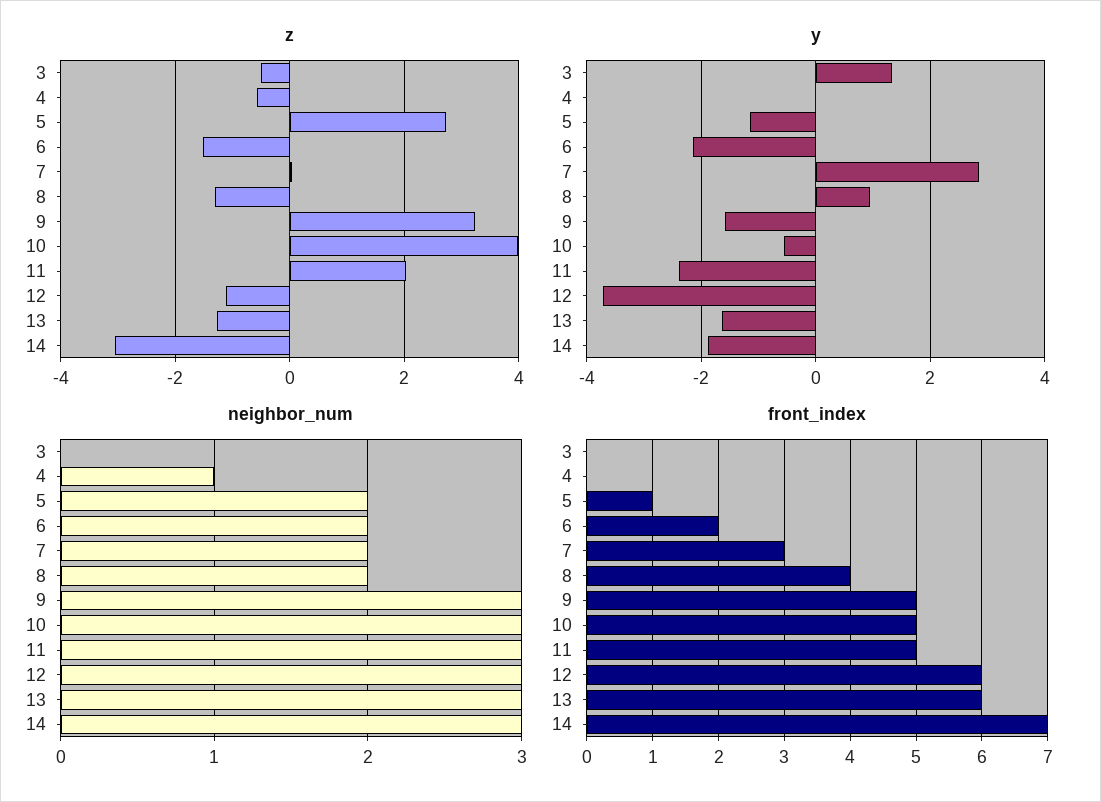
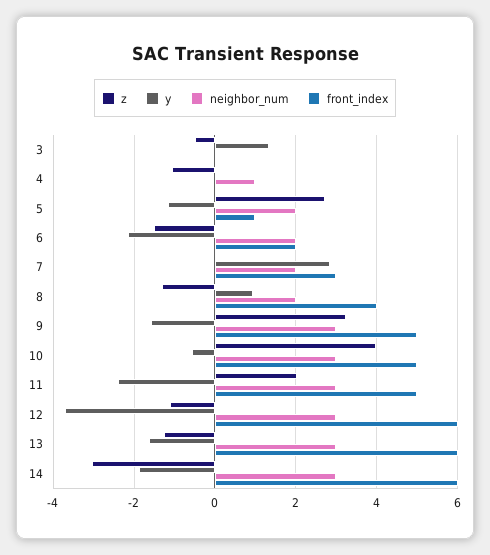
z, 4: -0.6 -> -1
front_index, 14: 7 -> 6

